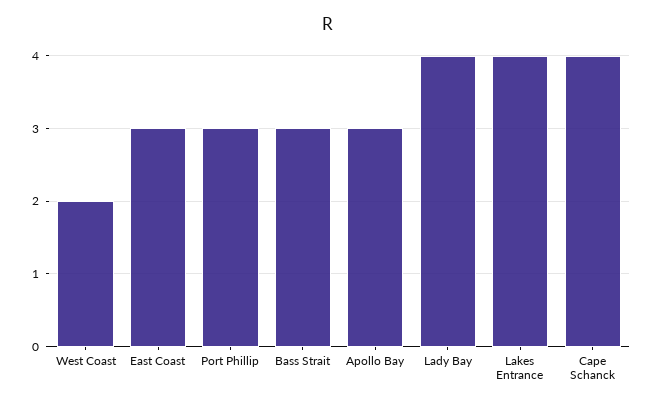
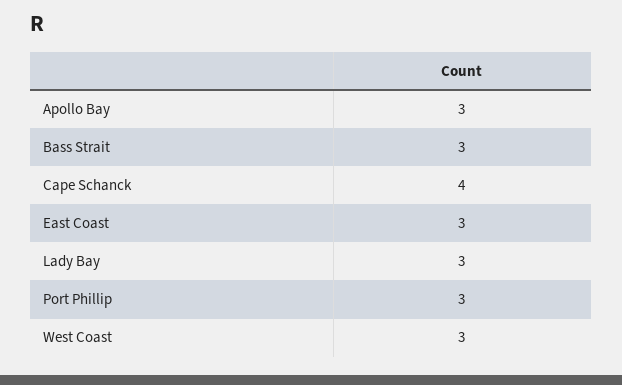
West Coast: 2 -> 3
Lady Bay: 4 -> 3
Lakes Entrance: 4 -> none

